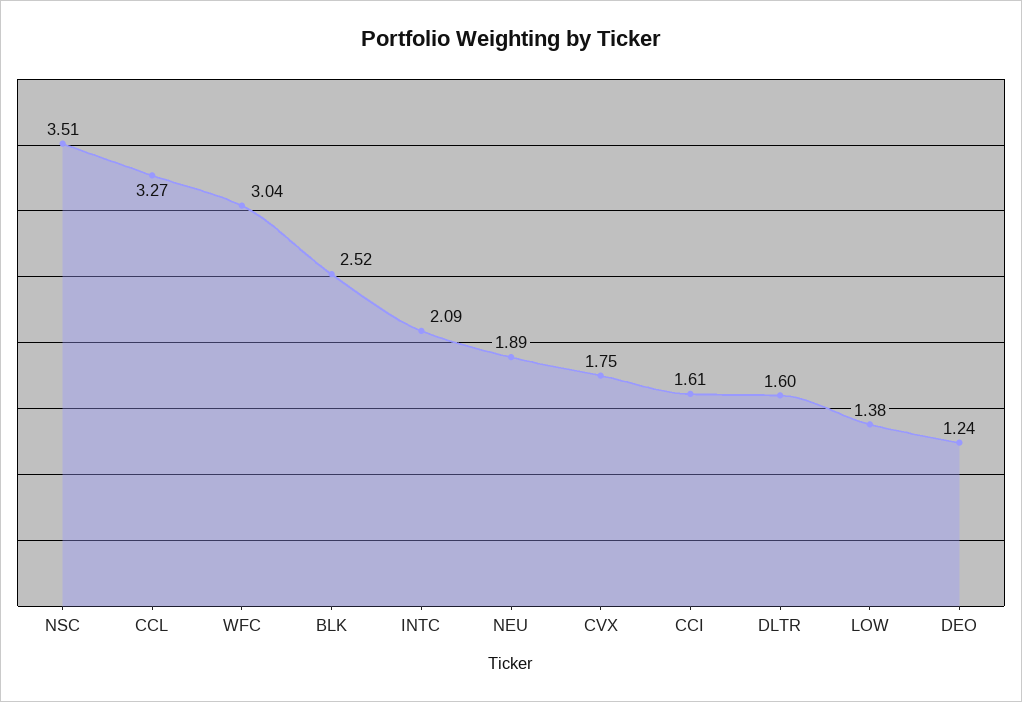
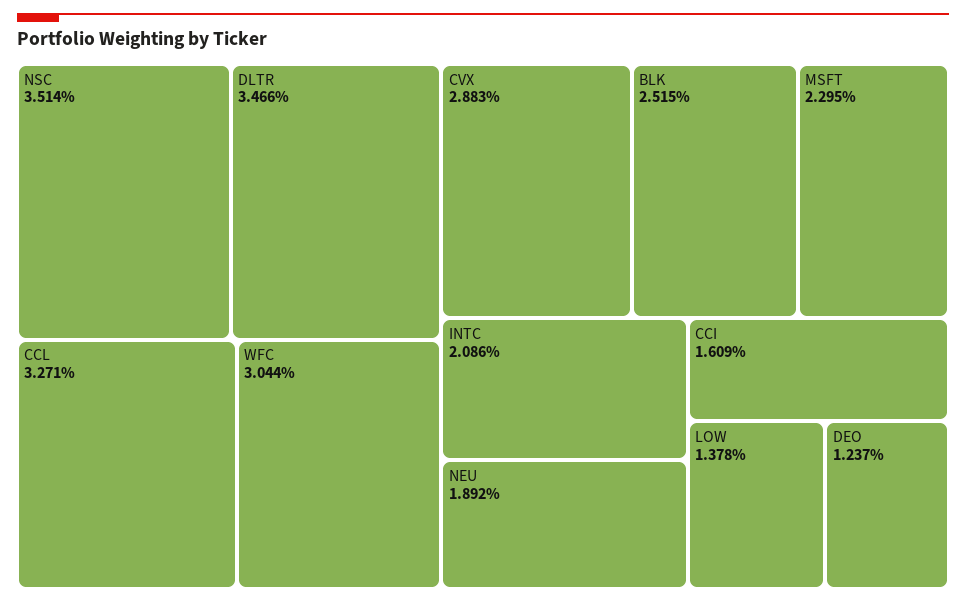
CVX: 1.75 -> 2.883
DLTR: 1.6 -> 3.466
MSFT: none -> 2.295

